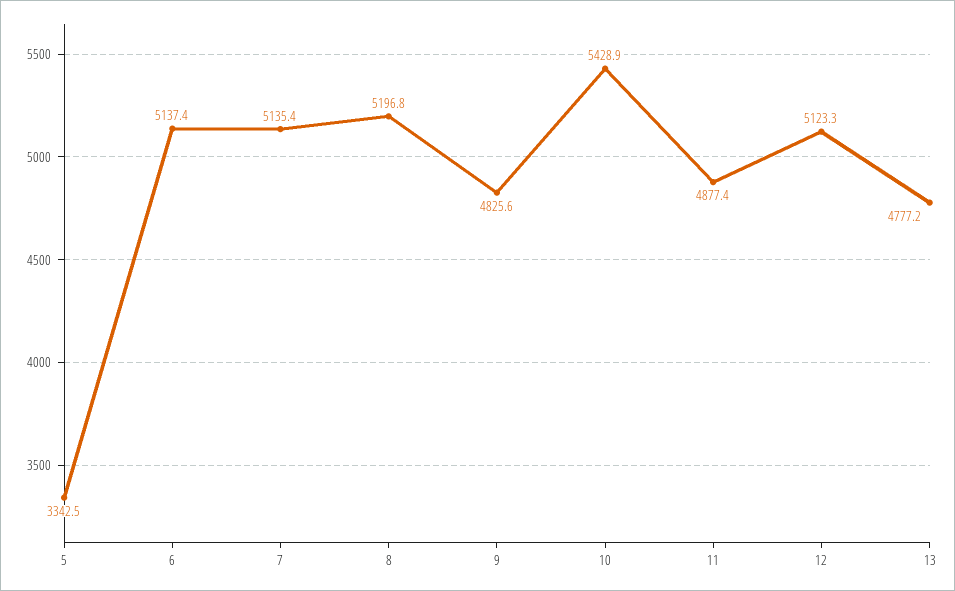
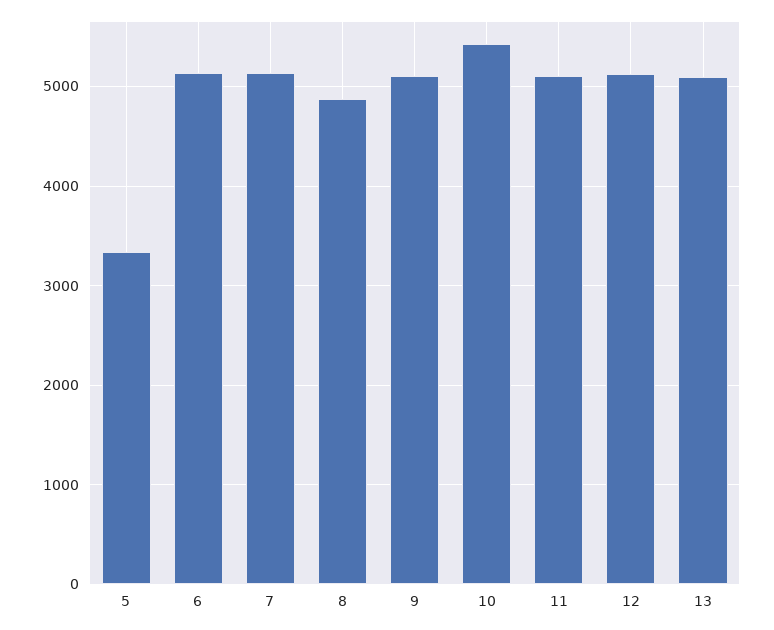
8: 5196.8 -> 4900
9: 4825.6 -> 5100
11: 4877.4 -> 5100
13: 4777.2 -> 5100

